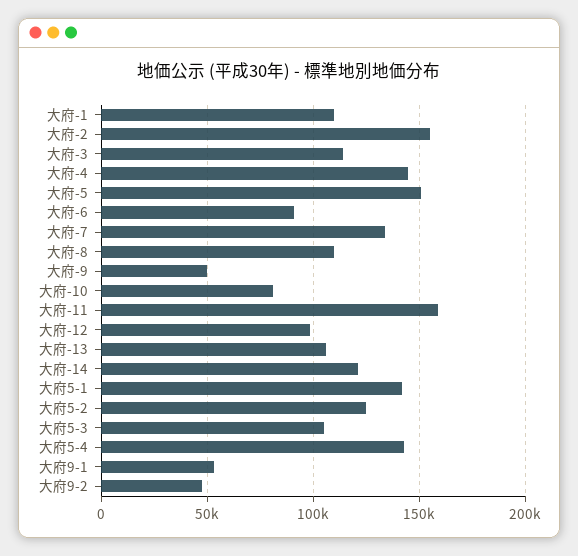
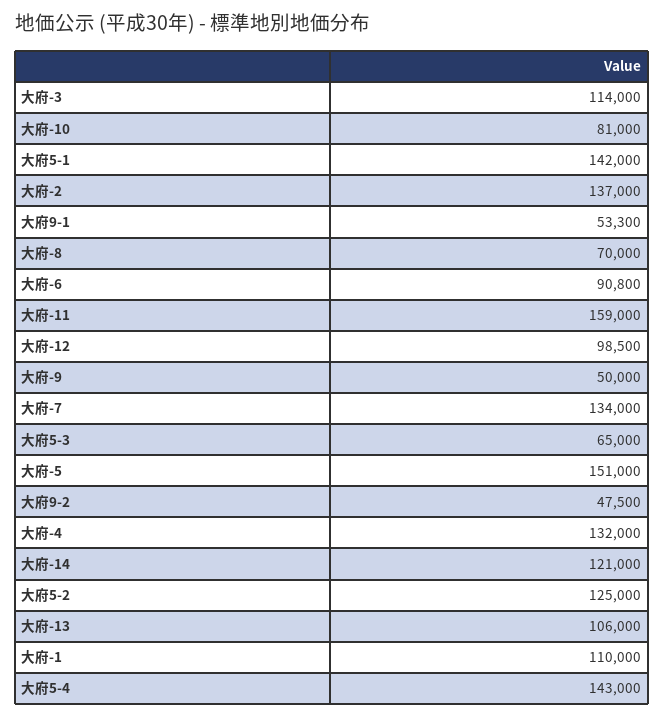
大府-2: 155000 -> 137000
大府-4: 145000 -> 132000
大府-8: 110000 -> 70000
大府5-3: 105000 -> 65000

